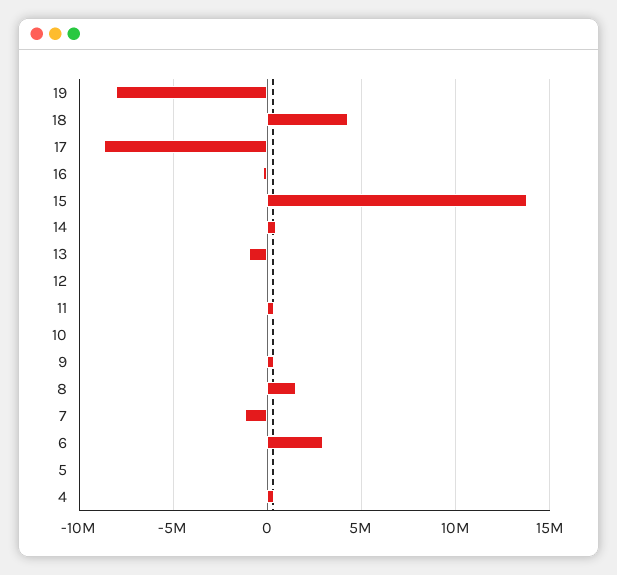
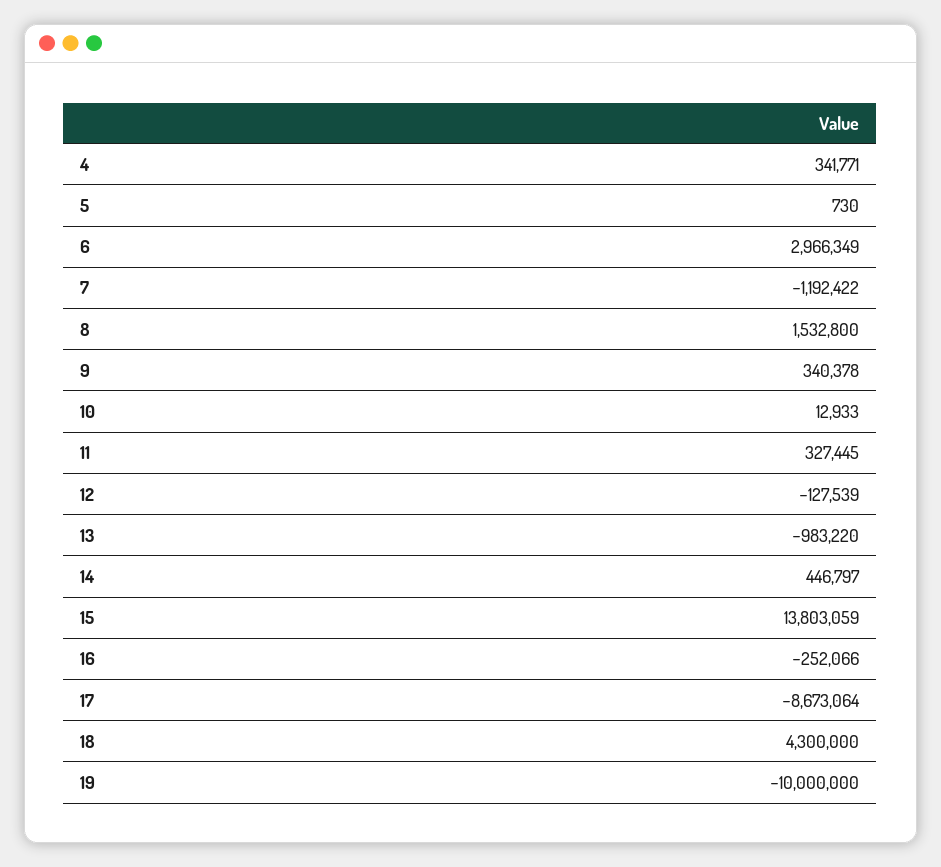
19: -8000000 -> -10000000

